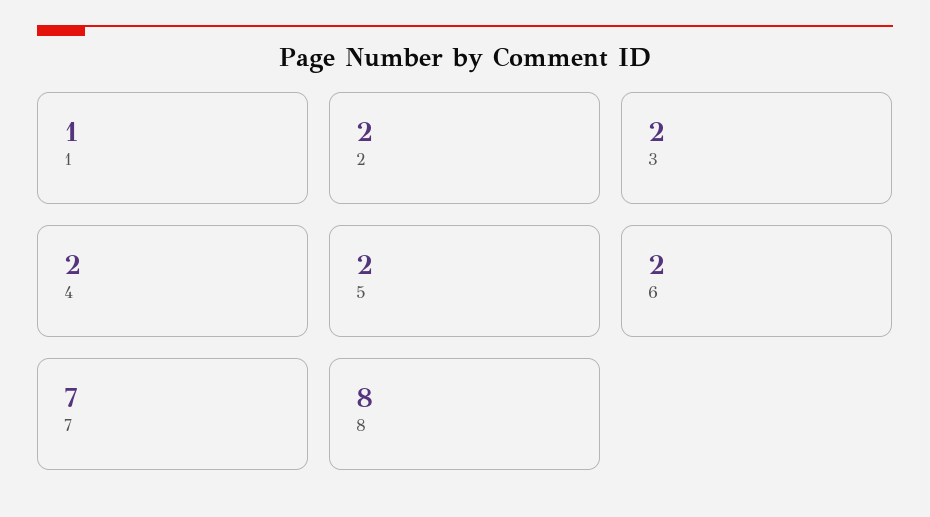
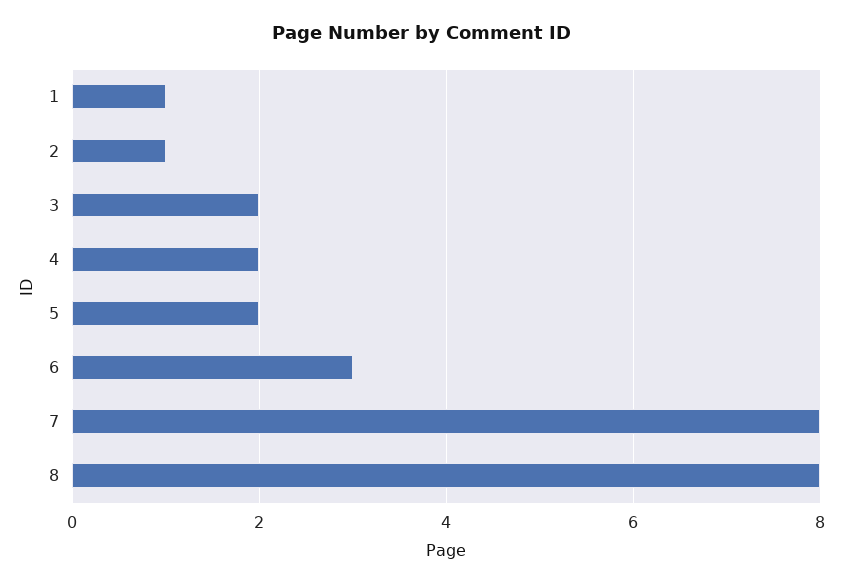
2: 2 -> 1
6: 2 -> 3
7: 7 -> 8

